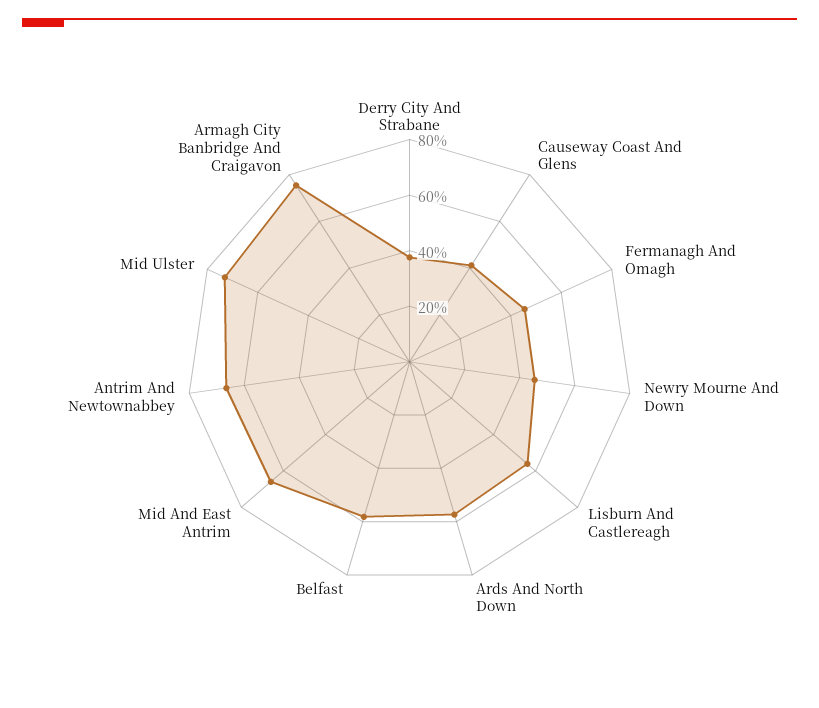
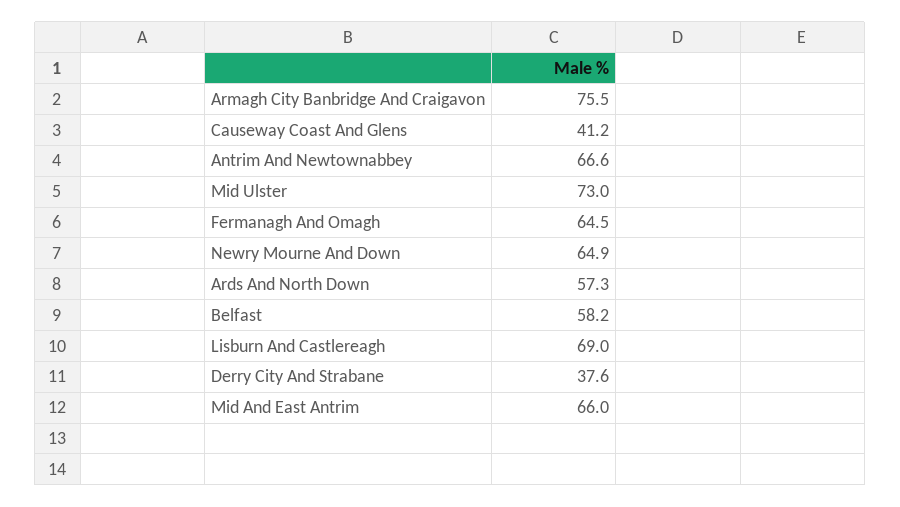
Fermanagh And Omagh: 45 -> 64.5
Newry Mourne And Down: 45 -> 64.9
Lisburn And Castlereagh: 55 -> 69

